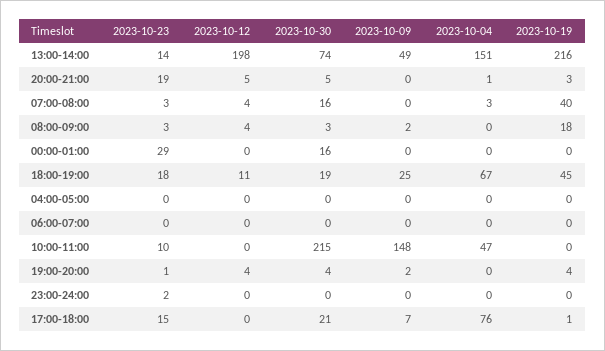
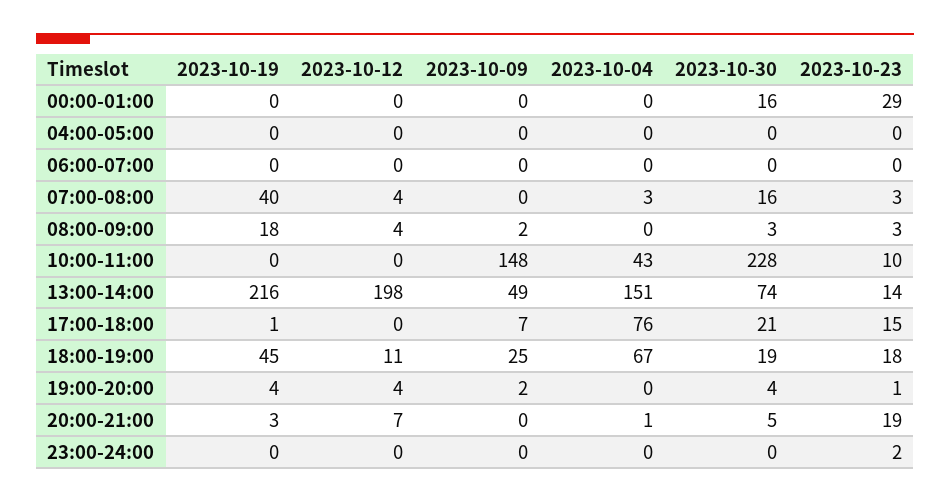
2023-10-12, 20:00-21:00: 5 -> 7
2023-10-30, 10:00-11:00: 215 -> 228
2023-10-04, 10:00-11:00: 47 -> 43

